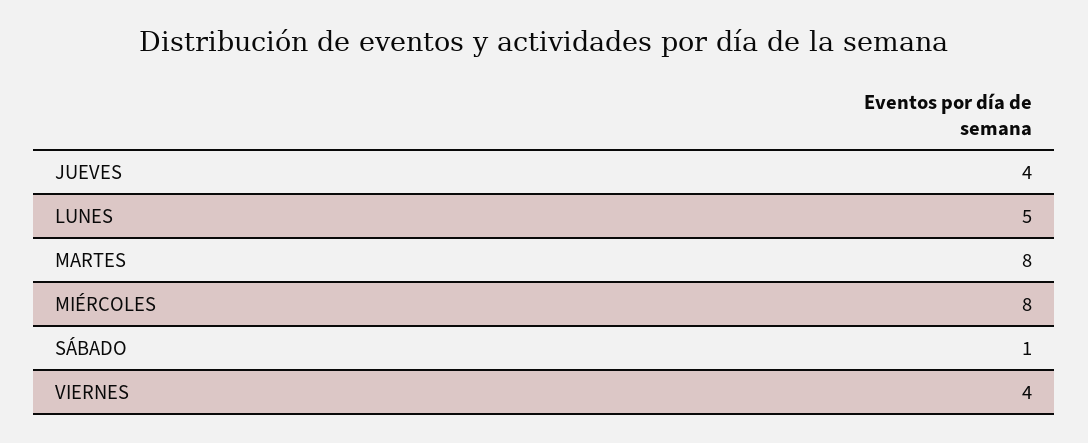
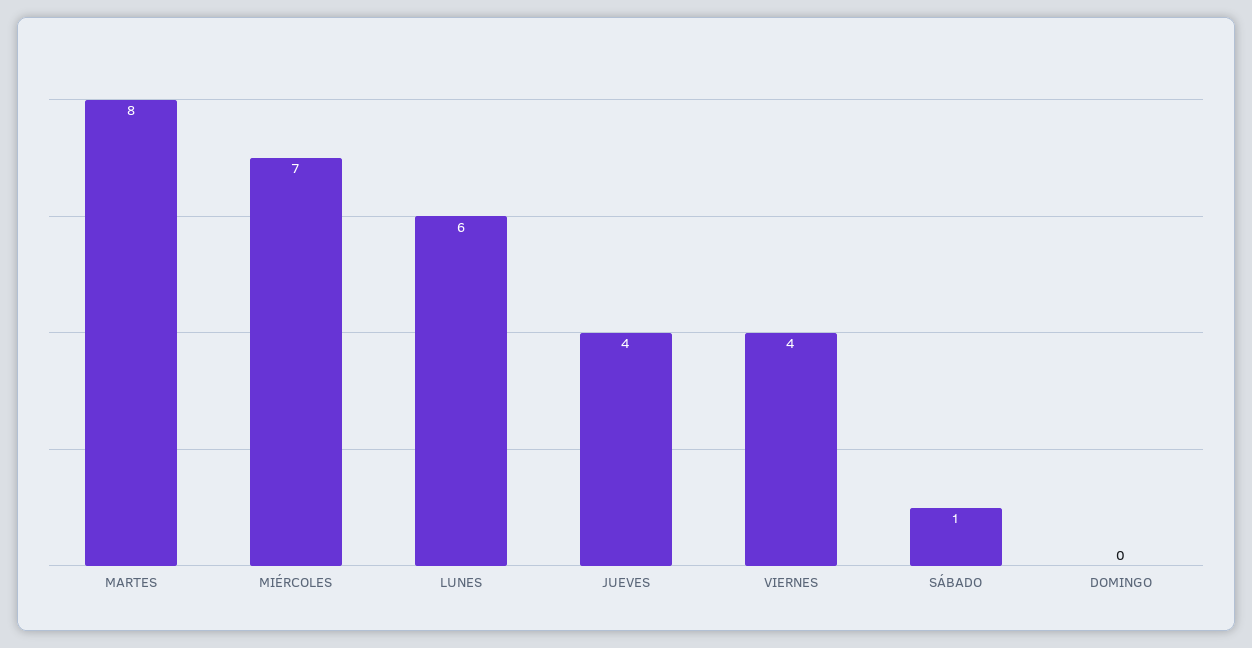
LUNES: 5 -> 6
MIÉRCOLES: 8 -> 7
DOMINGO: none -> 0

